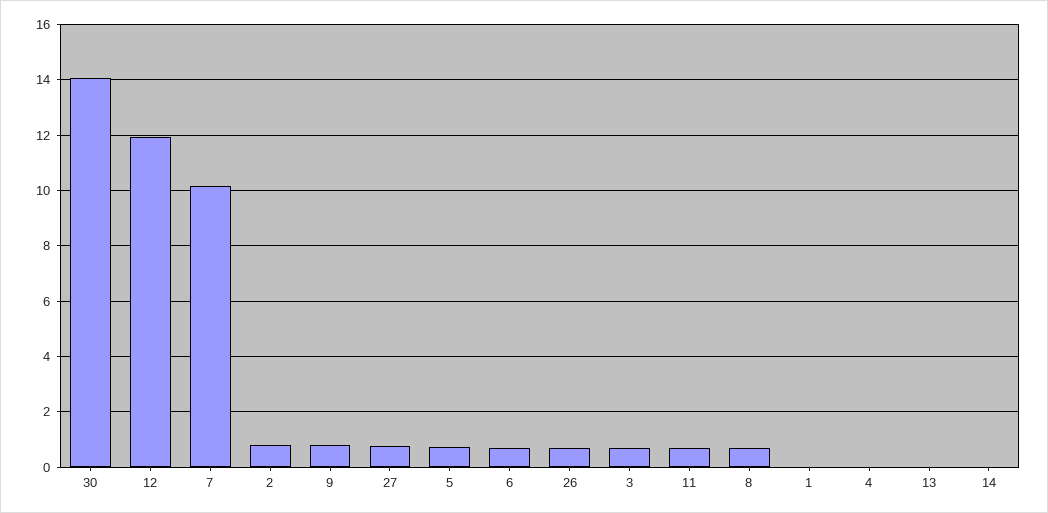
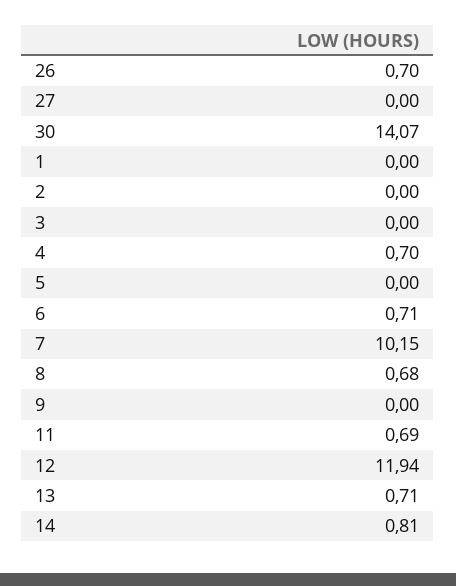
2: 0.75 -> 0
9: 0.75 -> 0
27: 0.75 -> 0
5: 0.75 -> 0
3: 0.75 -> 0
4: 0 -> 0.7
13: 0 -> 0.71
14: 0 -> 0.81

